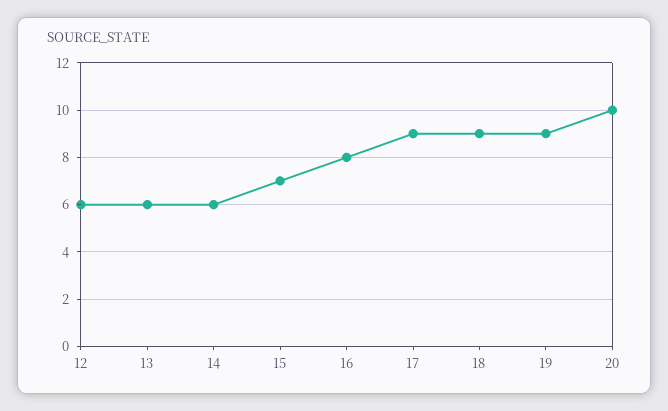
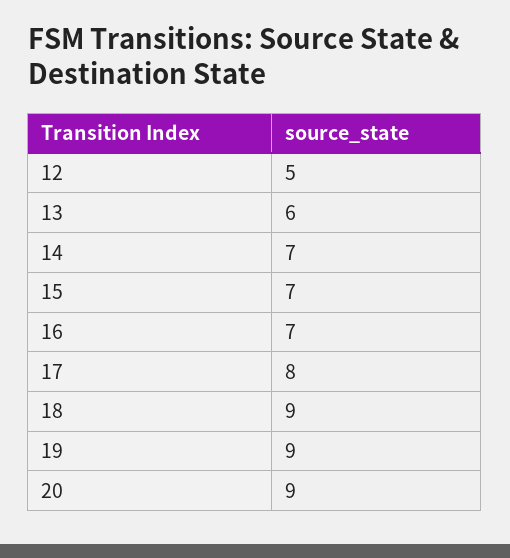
12: 6 -> 5
14: 6 -> 7
16: 8 -> 7
17: 9 -> 8
20: 10 -> 9

